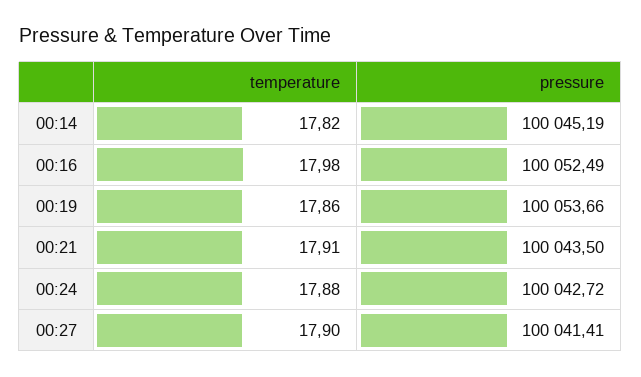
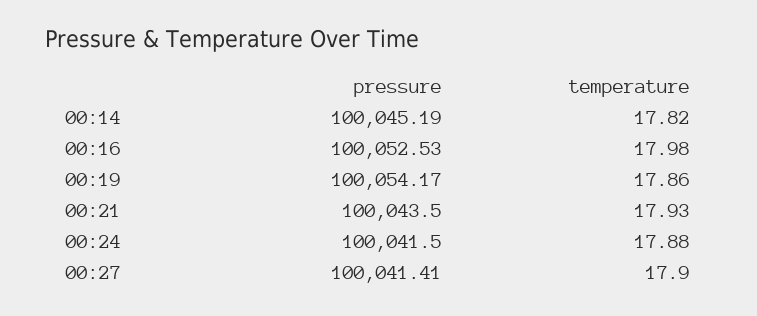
pressure, 00:16: 100052.49 -> 100052.53
pressure, 00:19: 100053.66 -> 100054.17
temperature, 00:21: 17.91 -> 17.93
pressure, 00:24: 100042.72 -> 100041.5

